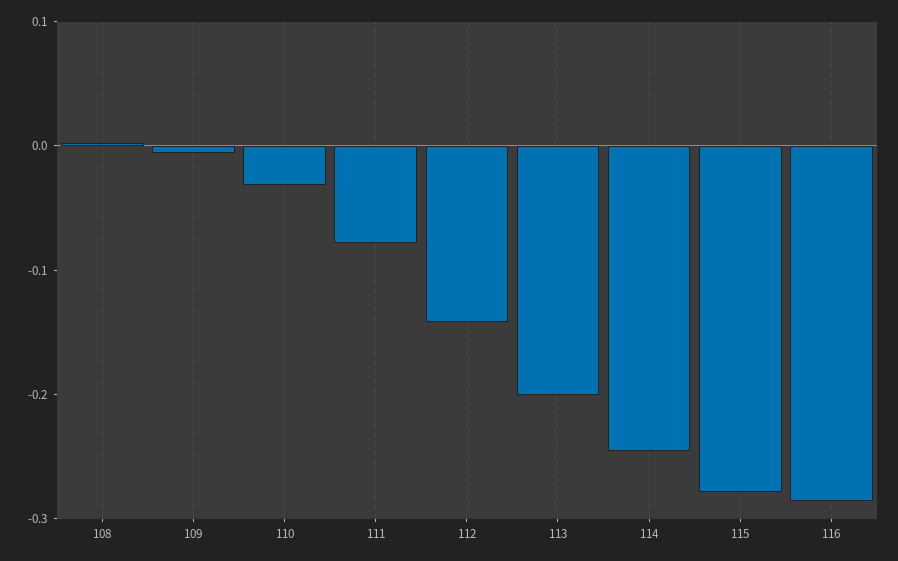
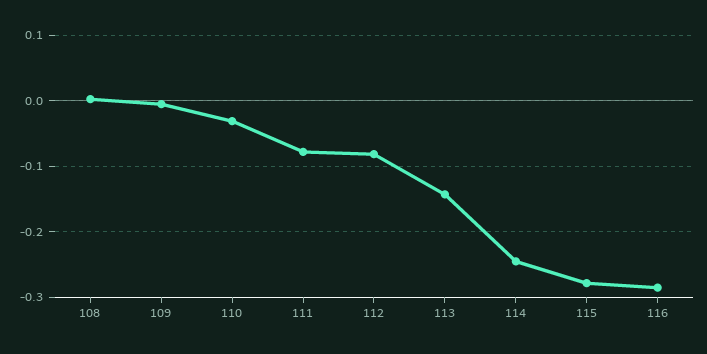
112: -0.14 -> -0.08
113: -0.2 -> -0.14

